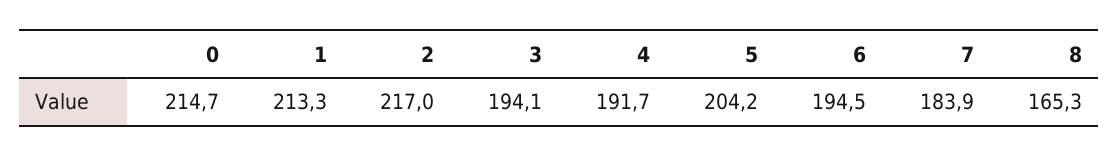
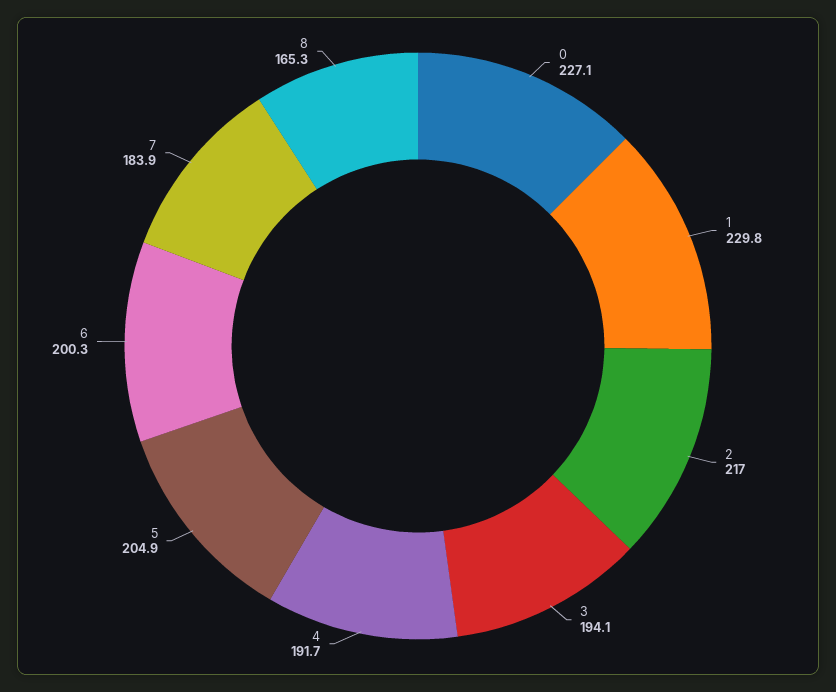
0: 214.7 -> 227.1
1: 213.3 -> 229.8
5: 204.2 -> 204.9
6: 194.5 -> 200.3

